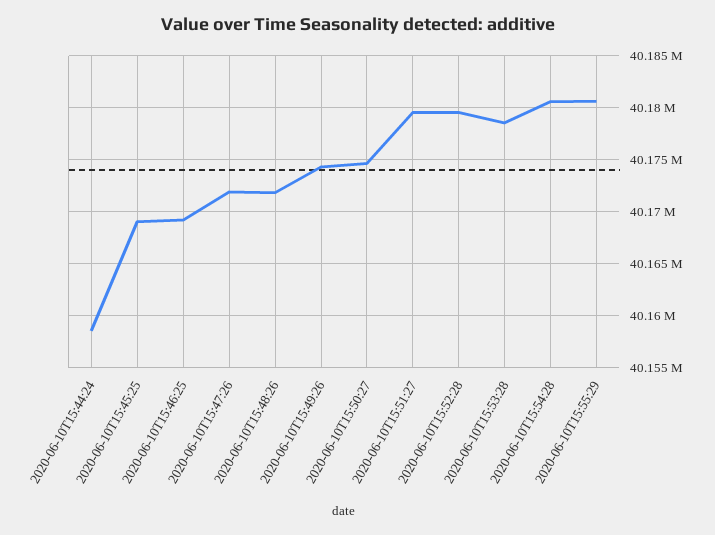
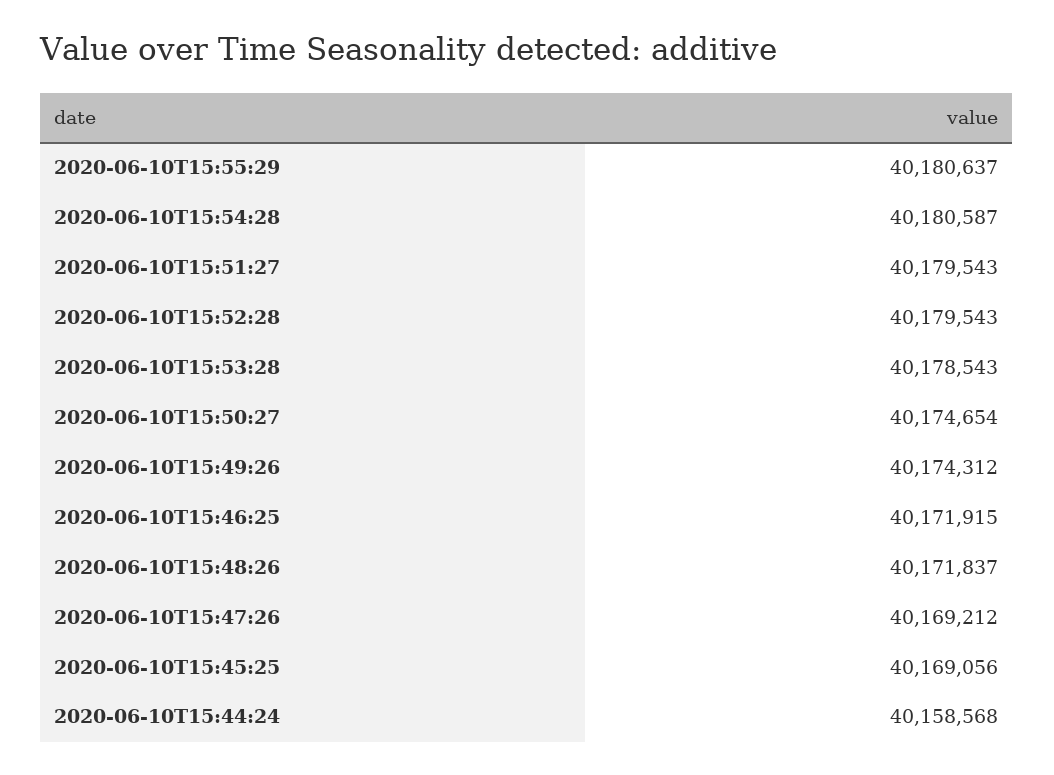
2020-06-10T15:46:25: 40169000 -> 40171915
2020-06-10T15:47:26: 40172000 -> 40169212

